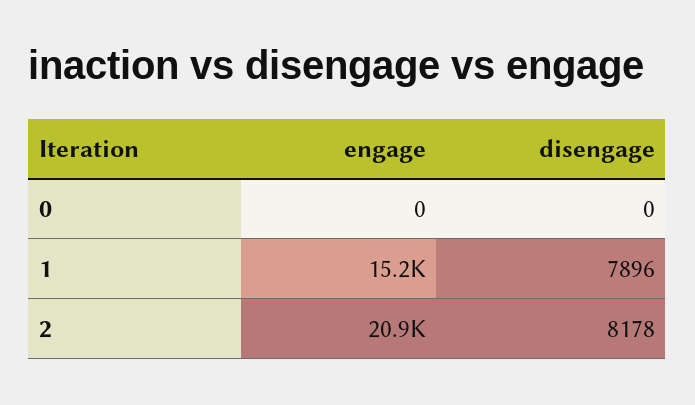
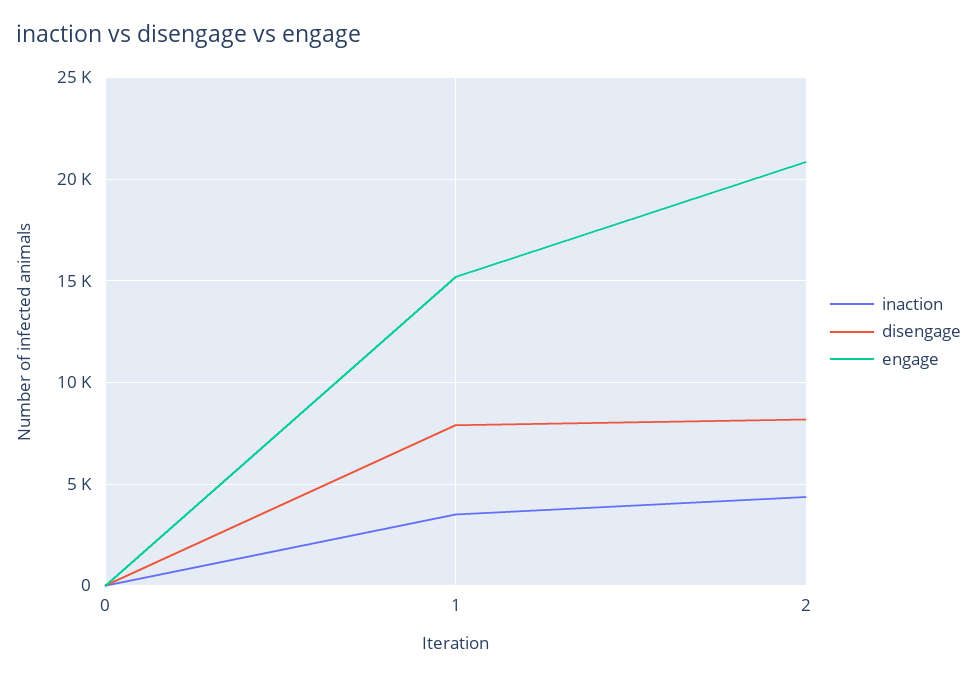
inaction, 0: none -> 0
inaction, 1: none -> 3500
inaction, 2: none -> 4500

